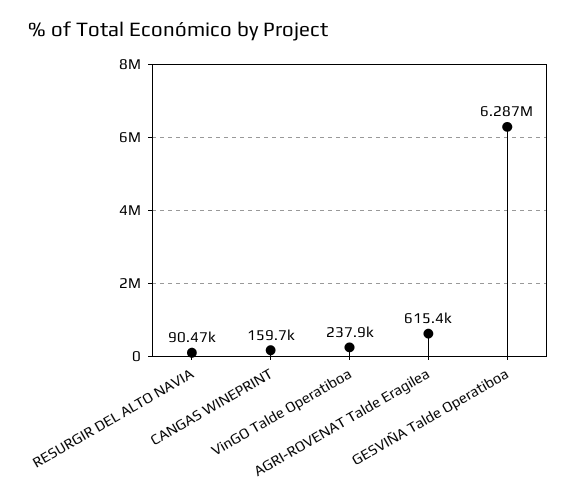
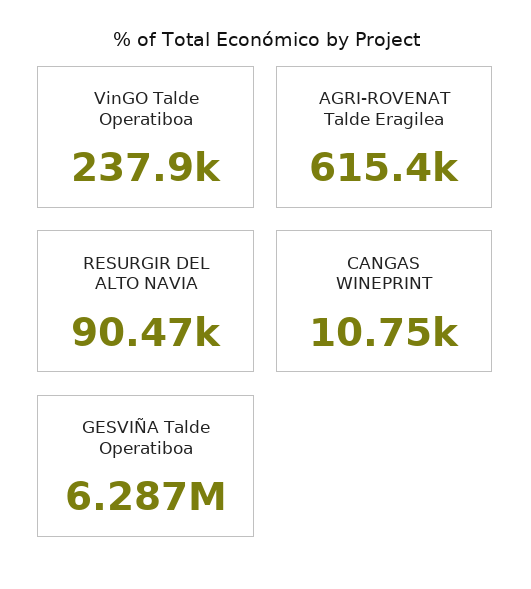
CANGAS WINEPRINT: 159700 -> 10750

